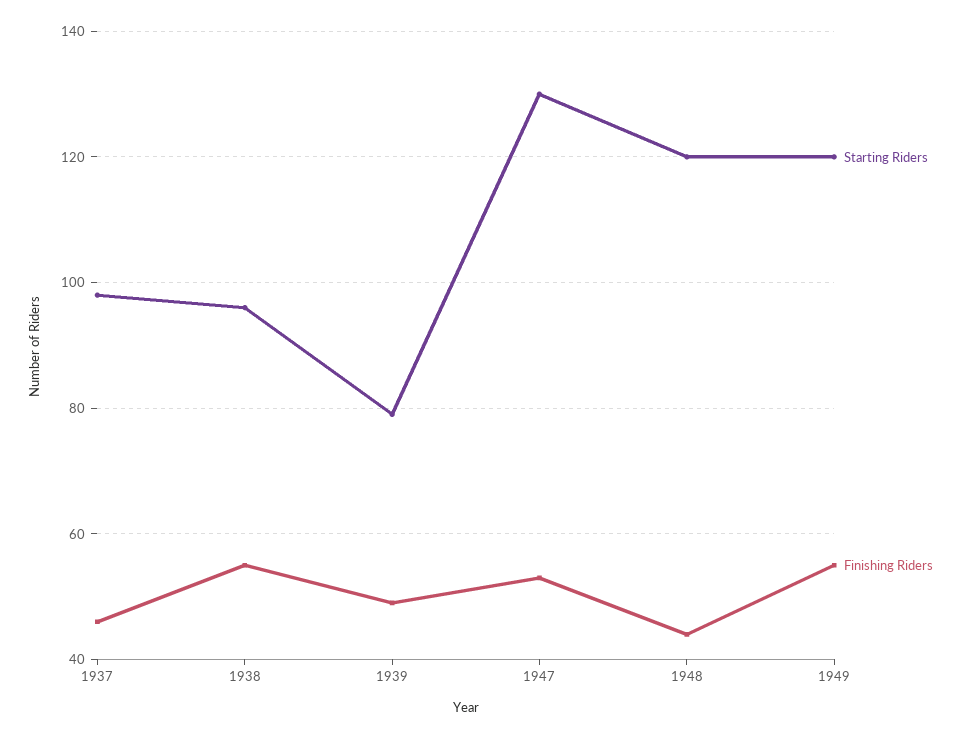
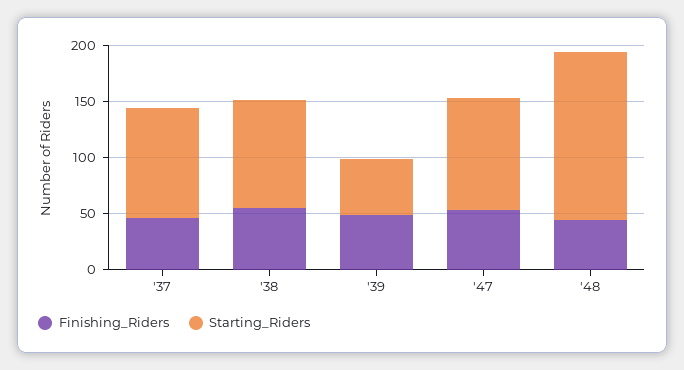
Starting Riders, 1939: 80 -> 50
Starting Riders, 1947: 130 -> 100
Starting Riders, 1948: 120 -> 150
Starting Riders, 1949: 120 -> none
Finishing Riders, 1949: 55 -> none

